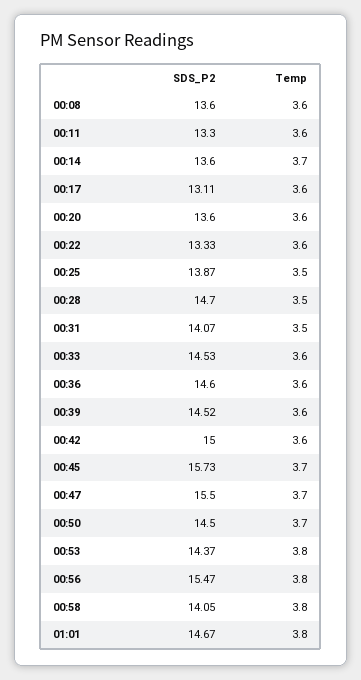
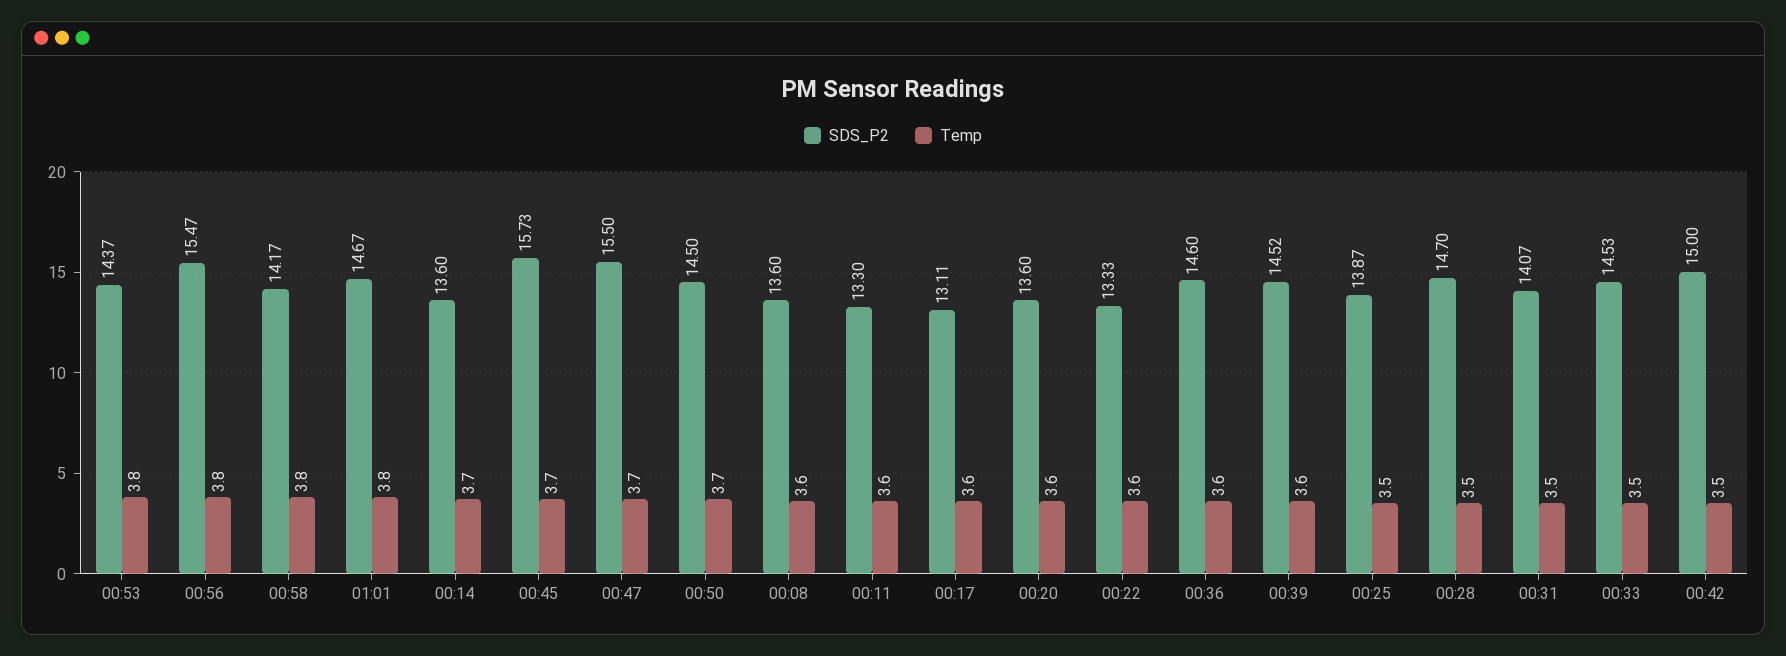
Temp, 00:33: 3.6 -> 3.5
Temp, 00:42: 3.6 -> 3.5
SDS_P2, 00:58: 14.05 -> 14.17

